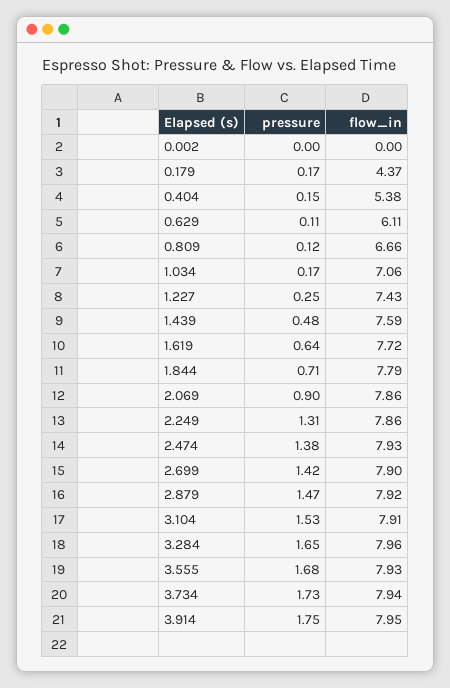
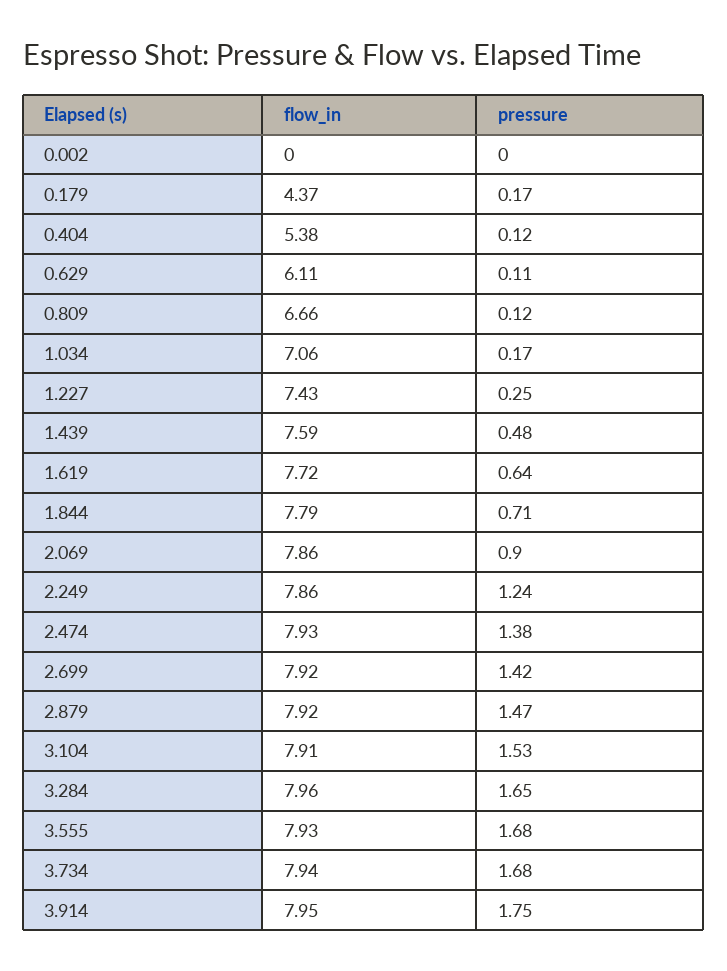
pressure, 0.404: 0.15 -> 0.12
pressure, 2.249: 1.31 -> 1.24
flow_in, 2.699: 7.9 -> 7.92
pressure, 3.734: 1.73 -> 1.68

